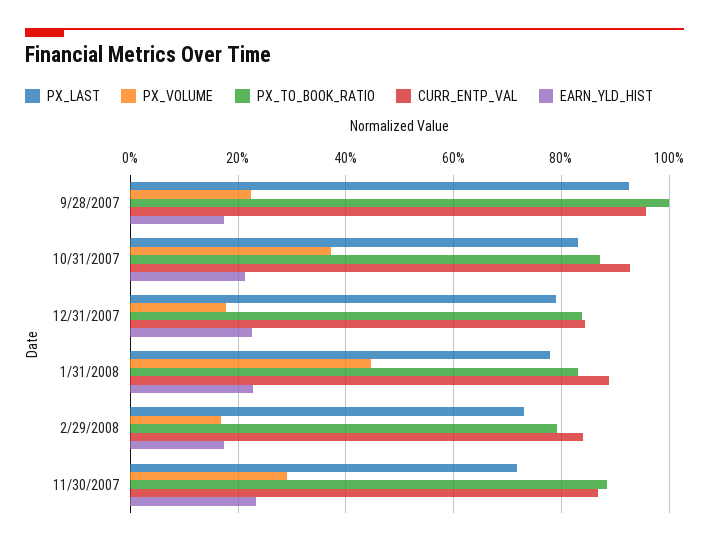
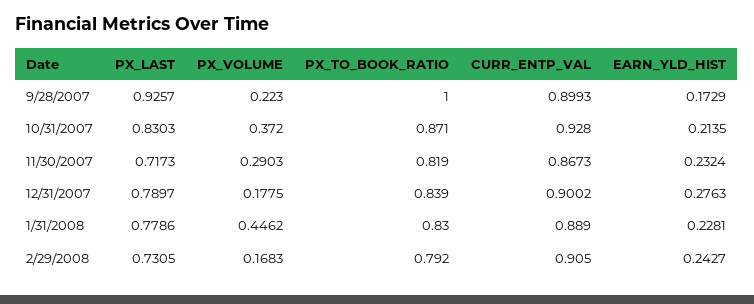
CURR_ENTP_VAL, 9/28/2007: 0.96 -> 0.8993
CURR_ENTP_VAL, 12/31/2007: 0.84 -> 0.9002
EARN_YLD_HIST, 12/31/2007: 0.22 -> 0.2763
CURR_ENTP_VAL, 2/29/2008: 0.84 -> 0.905
EARN_YLD_HIST, 2/29/2008: 0.18 -> 0.2427
PX_TO_BOOK_RATIO, 11/30/2007: 0.88 -> 0.819

